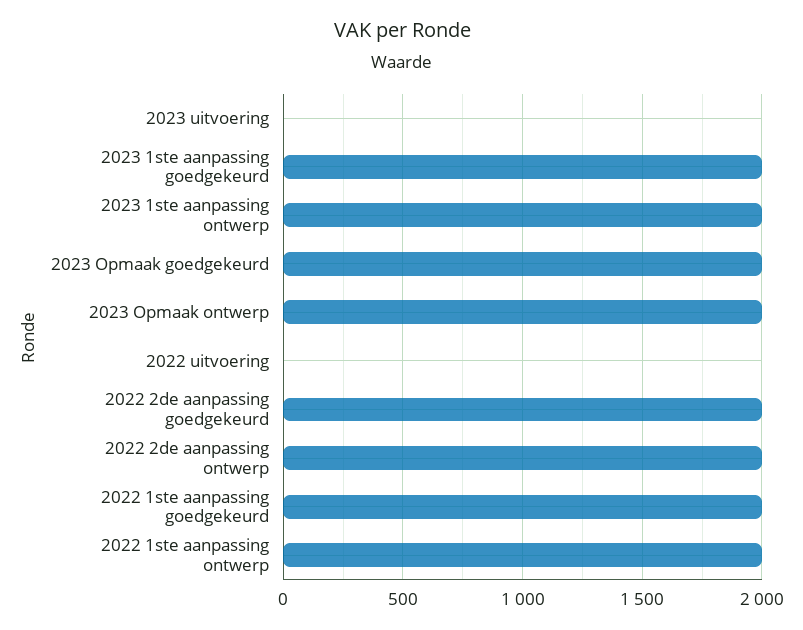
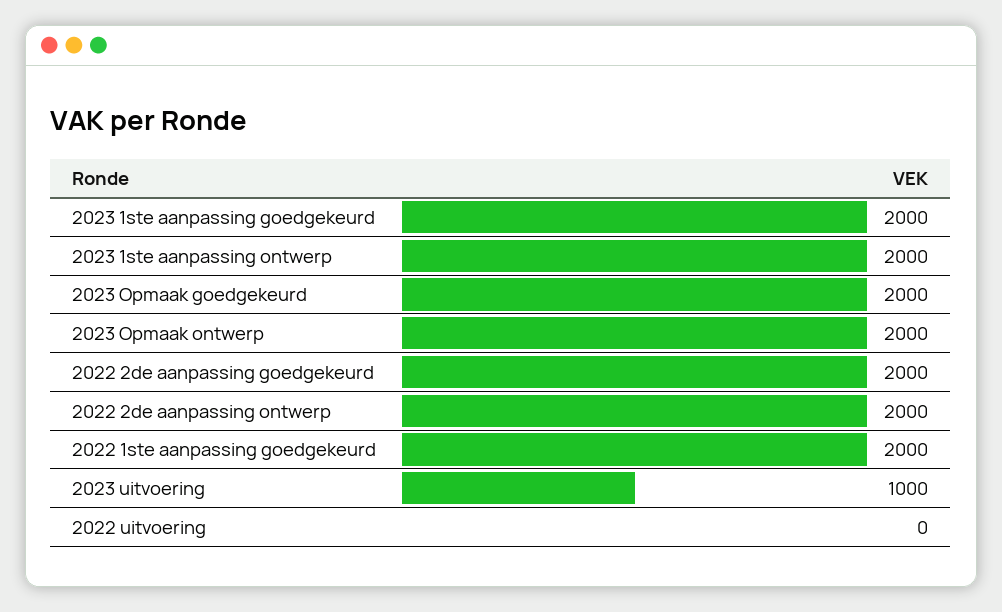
2023 uitvoering: 0 -> 1000
2022 1ste aanpassing ontwerp: 2000 -> none

